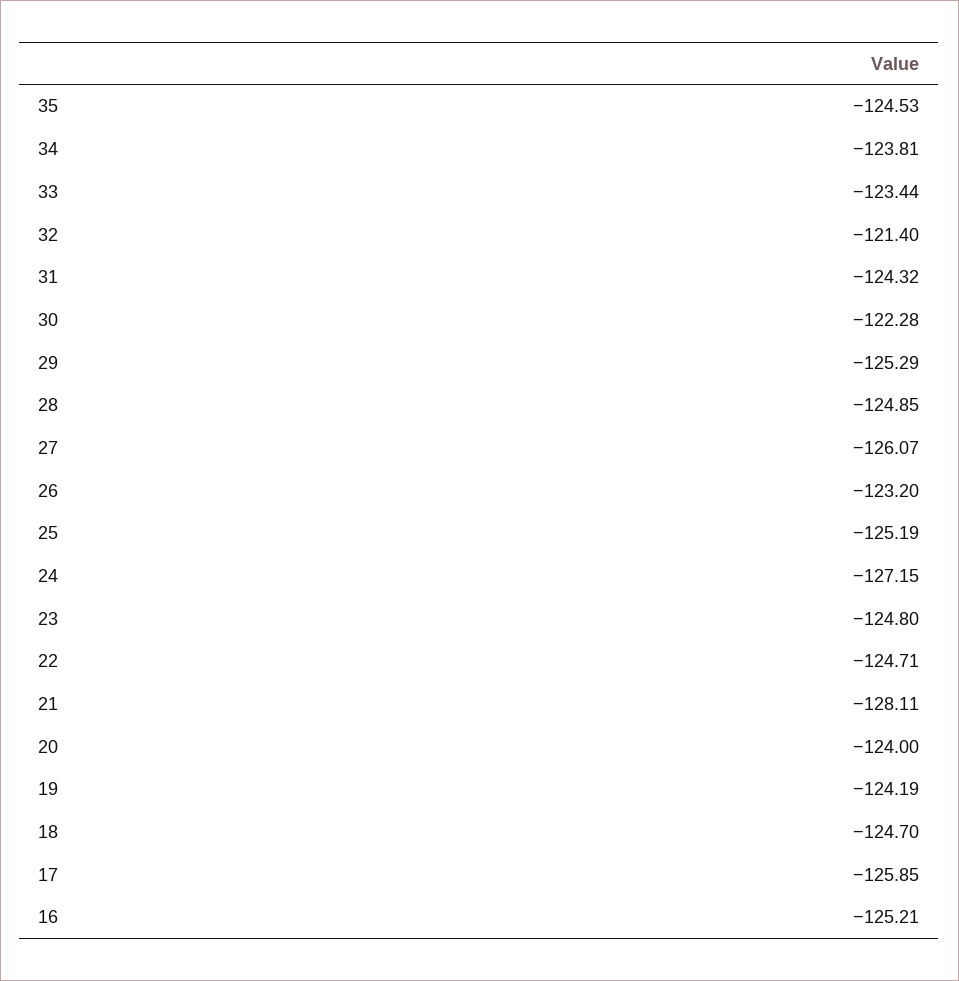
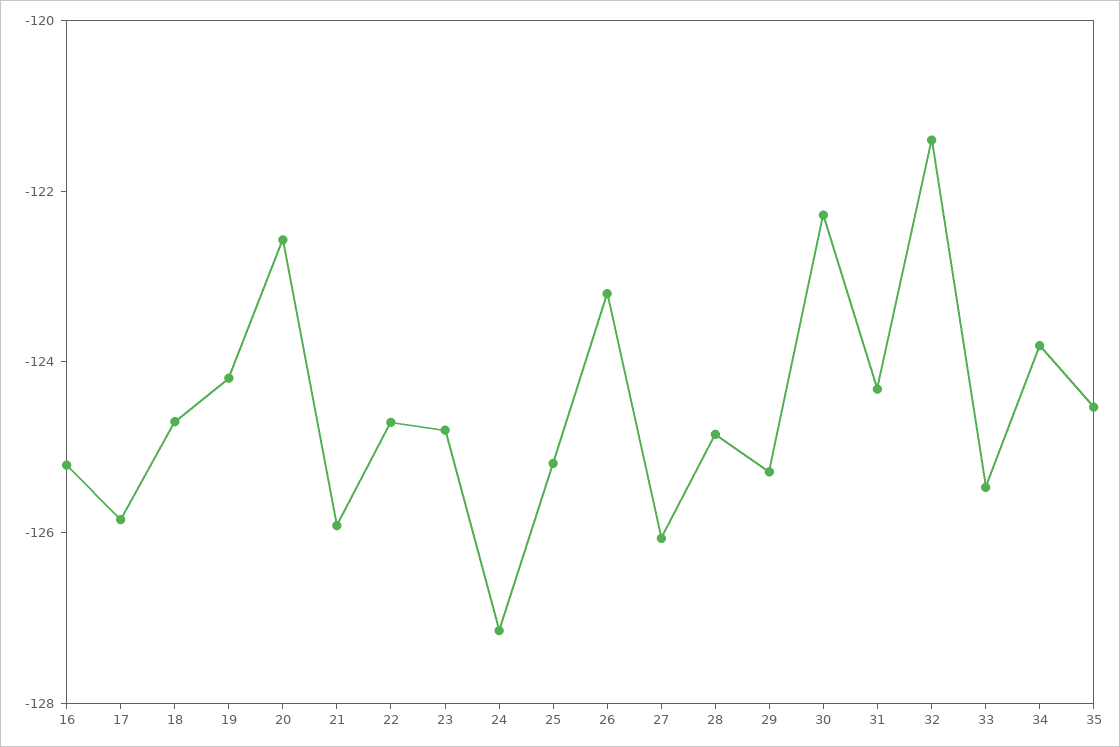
33: -123.44 -> -125.5
21: -128.11 -> -126
20: -124 -> -122.5

